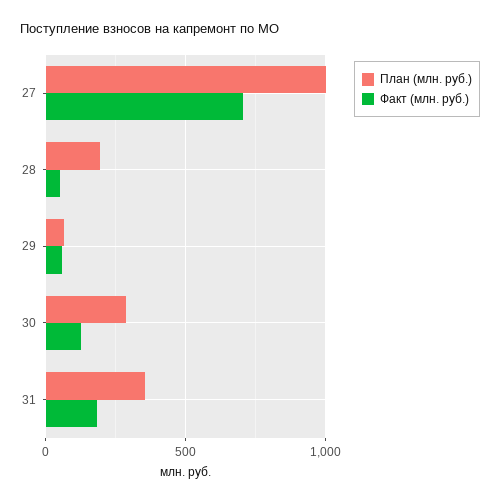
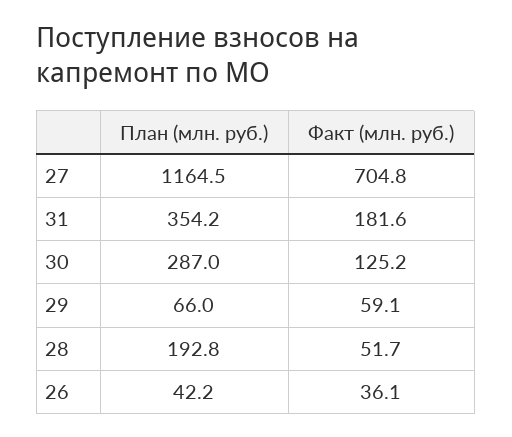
План (млн. руб.), 27: 1000 -> 1164.5
План (млн. руб.), 26: none -> 42.2
Факт (млн. руб.), 26: none -> 36.1

